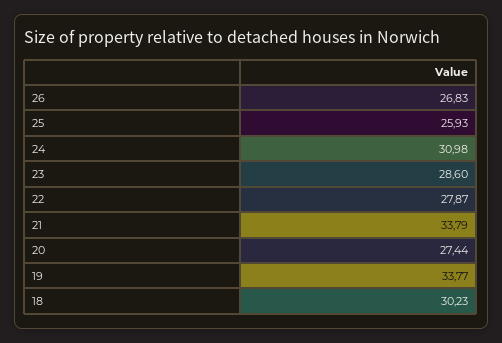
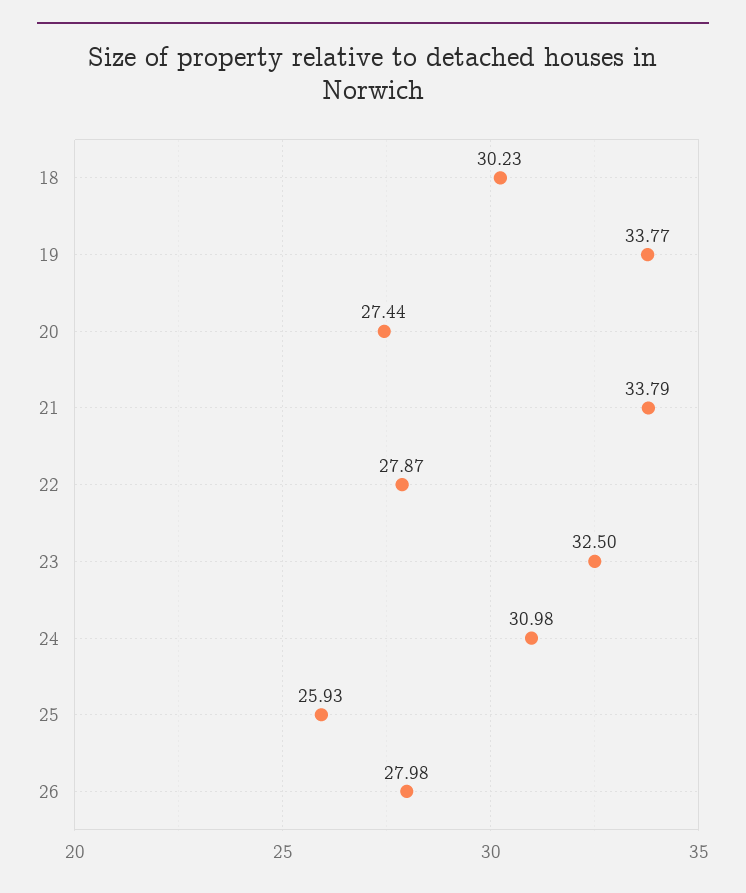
26: 26.83 -> 27.98
23: 28.6 -> 32.5

